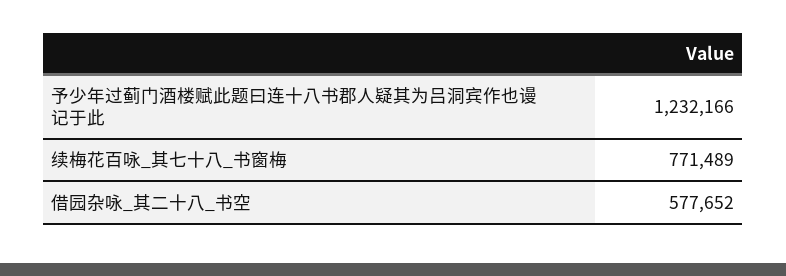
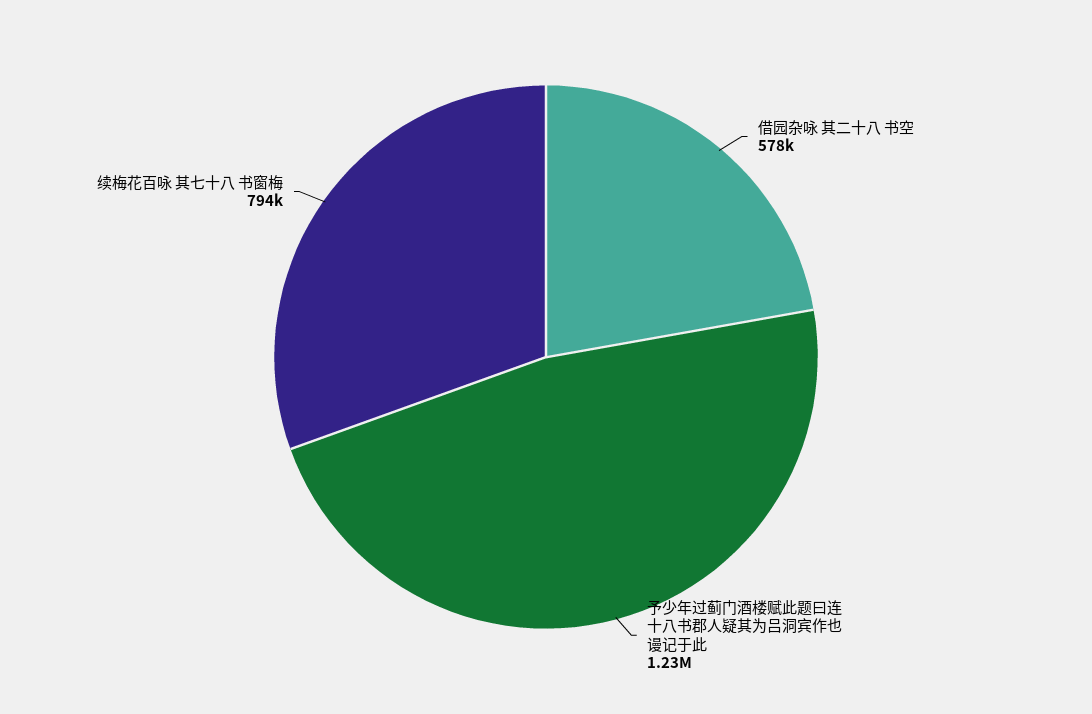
续梅花百咏_其七十八_书窗梅: 771489 -> 794000

